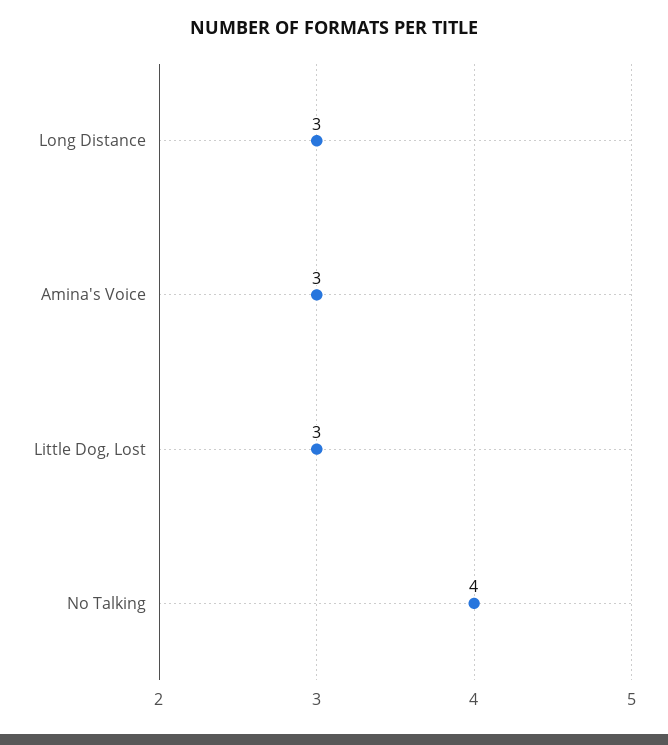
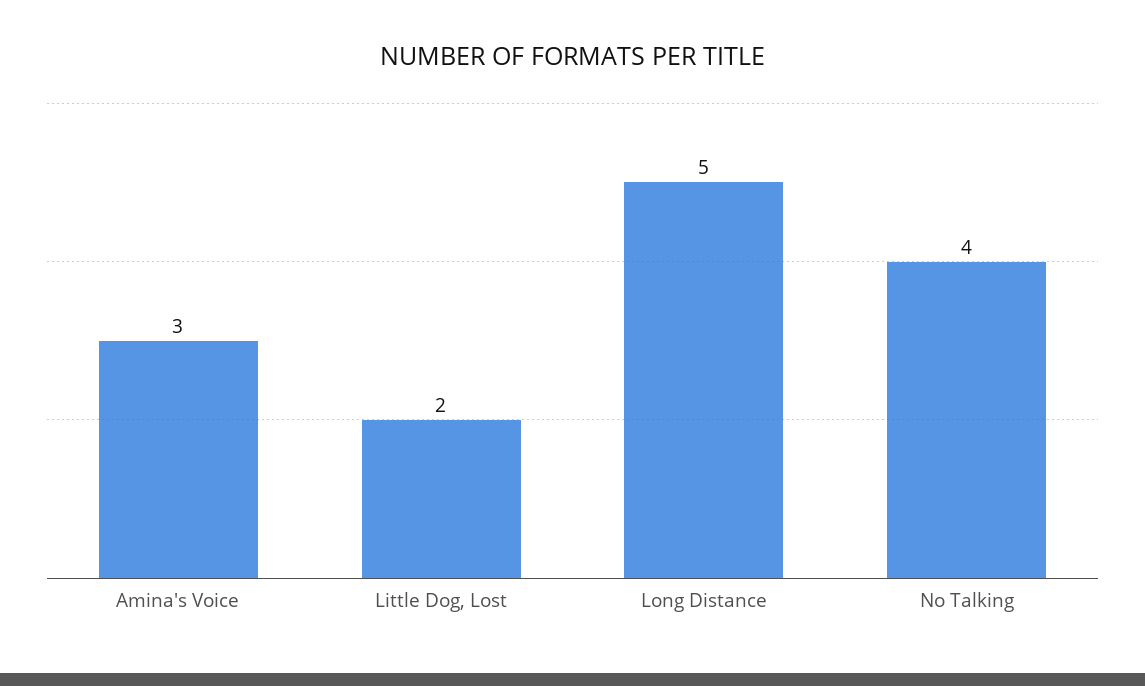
Long Distance: 3 -> 5
Little Dog, Lost: 3 -> 2

